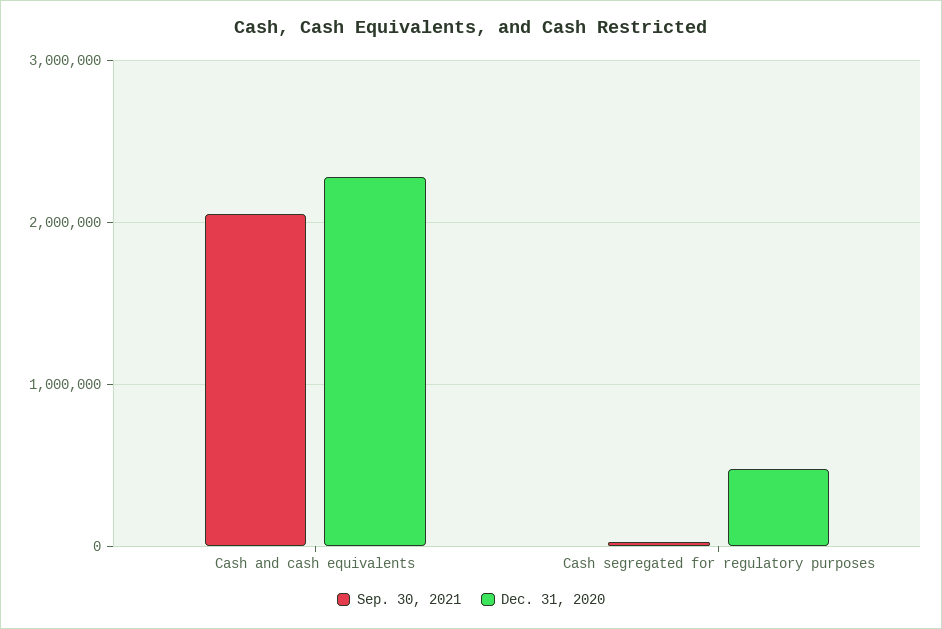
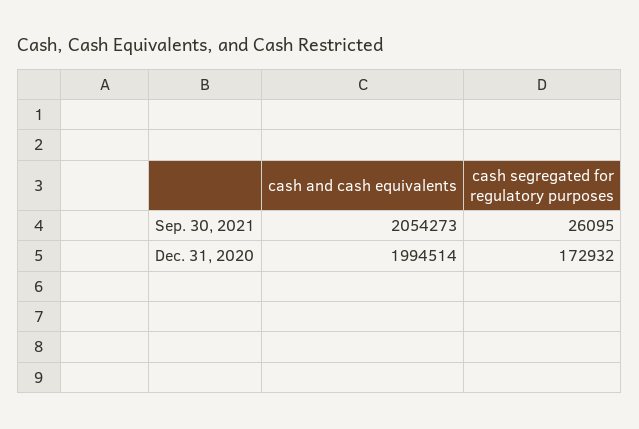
Dec. 31, 2020, Cash and cash equivalents: 2300000 -> 1994514
Dec. 31, 2020, Cash segregated for regulatory purposes: 500000 -> 172932

